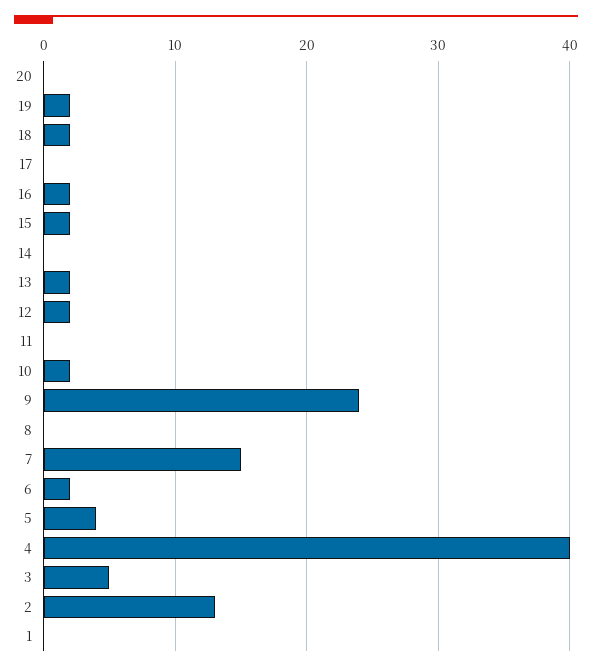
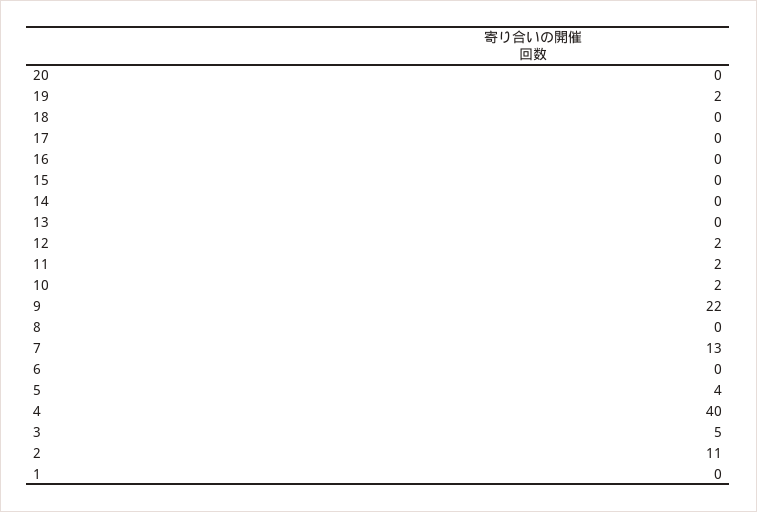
18: 2 -> 0
16: 2 -> 0
15: 2 -> 0
13: 2 -> 0
11: 0 -> 2
9: 24 -> 22
7: 15 -> 13
6: 2 -> 0
2: 13 -> 11

